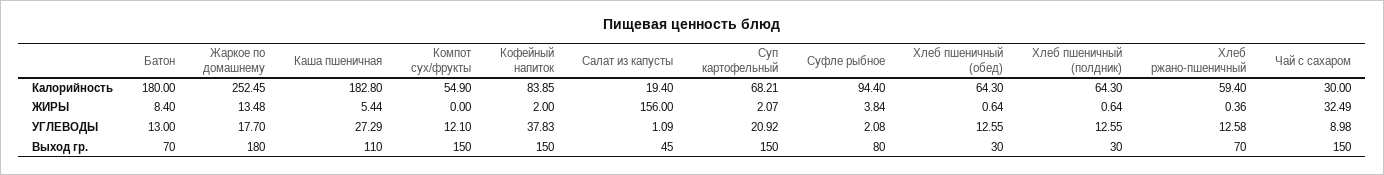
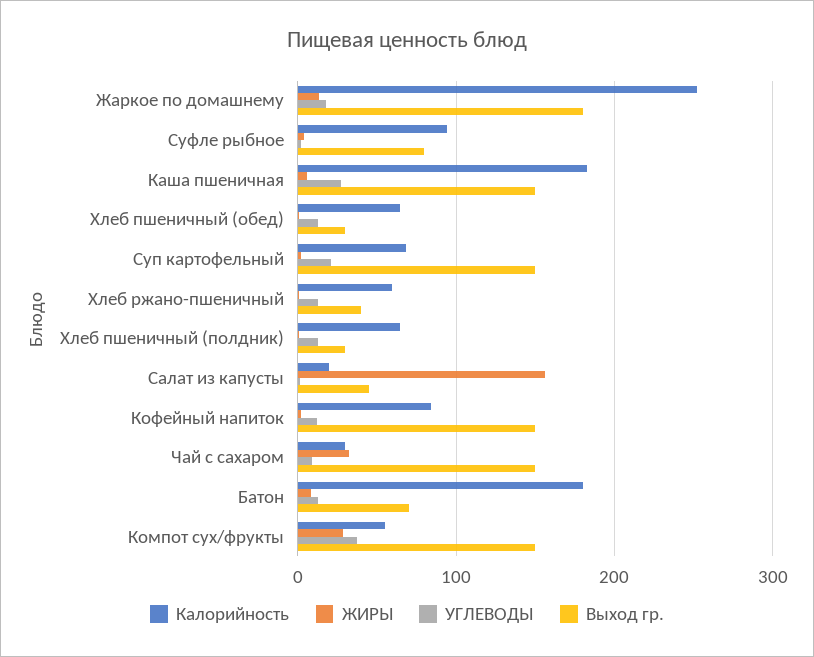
ЖИРЫ, Компот сух/фрукты: 0 -> 30
УГЛЕВОДЫ, Компот сух/фрукты: 12.1 -> 40
УГЛЕВОДЫ, Кофейный напиток: 37.83 -> 10
Выход гр., Каша пшеничная: 110 -> 150
Выход гр., Хлеб ржано-пшеничный: 70 -> 40

